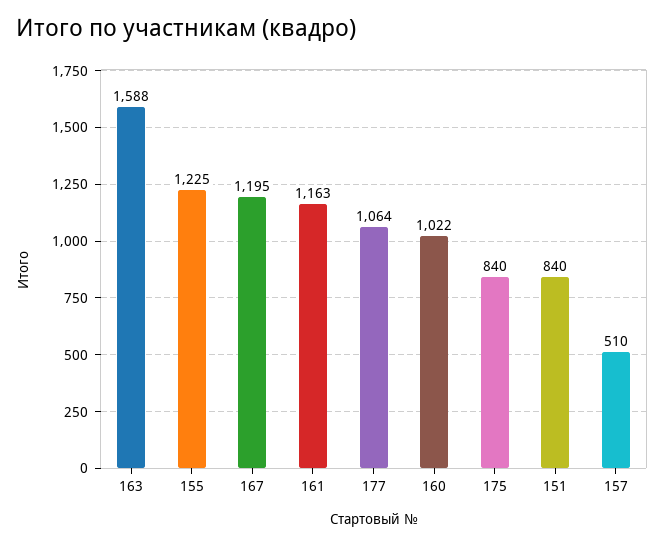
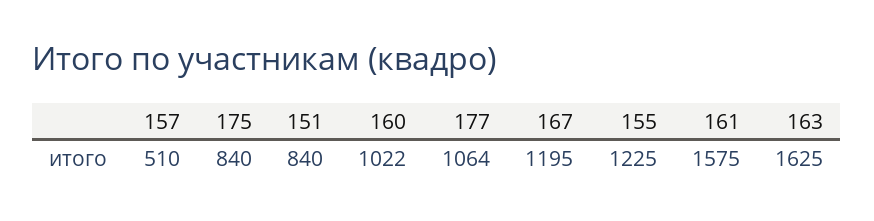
163: 1588 -> 1625
161: 1163 -> 1575

